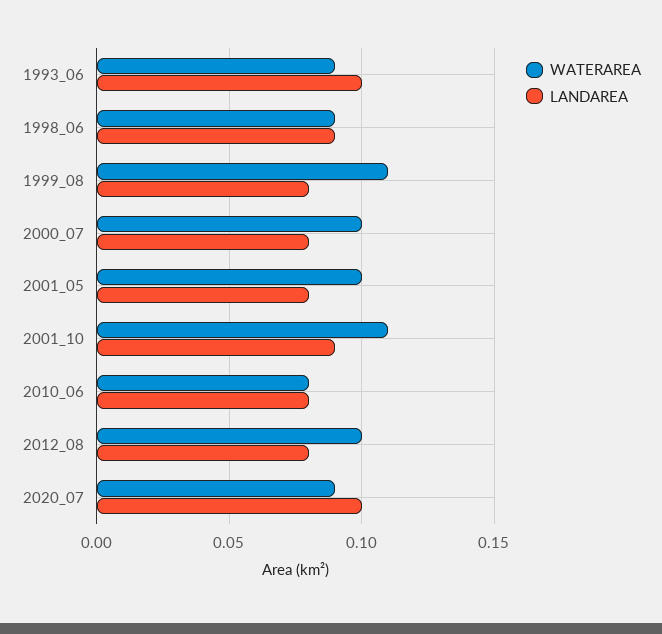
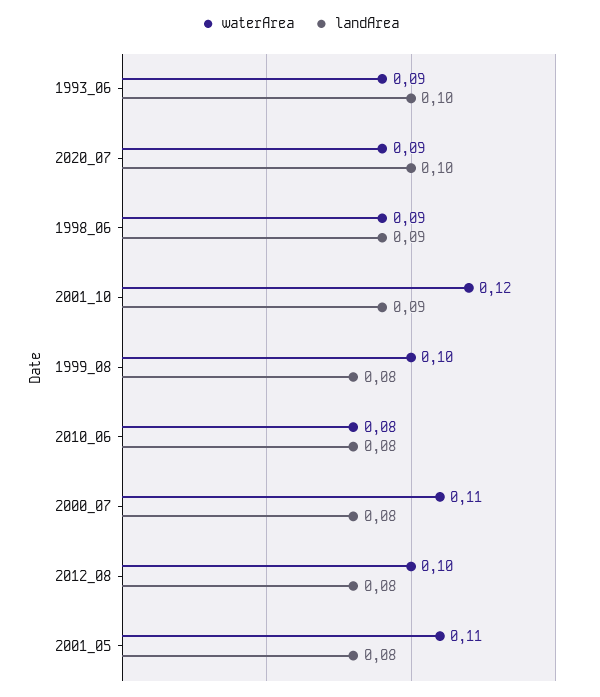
WATERAREA, 1999_08: 0.11 -> 0.1
WATERAREA, 2000_07: 0.1 -> 0.11
WATERAREA, 2001_05: 0.1 -> 0.11
WATERAREA, 2001_10: 0.11 -> 0.12

